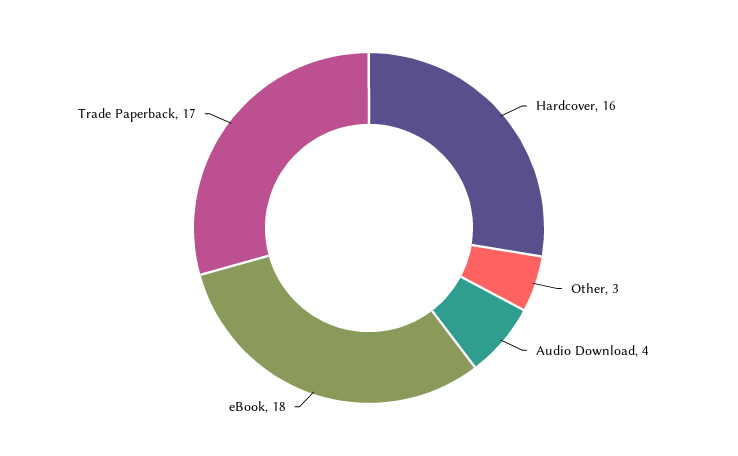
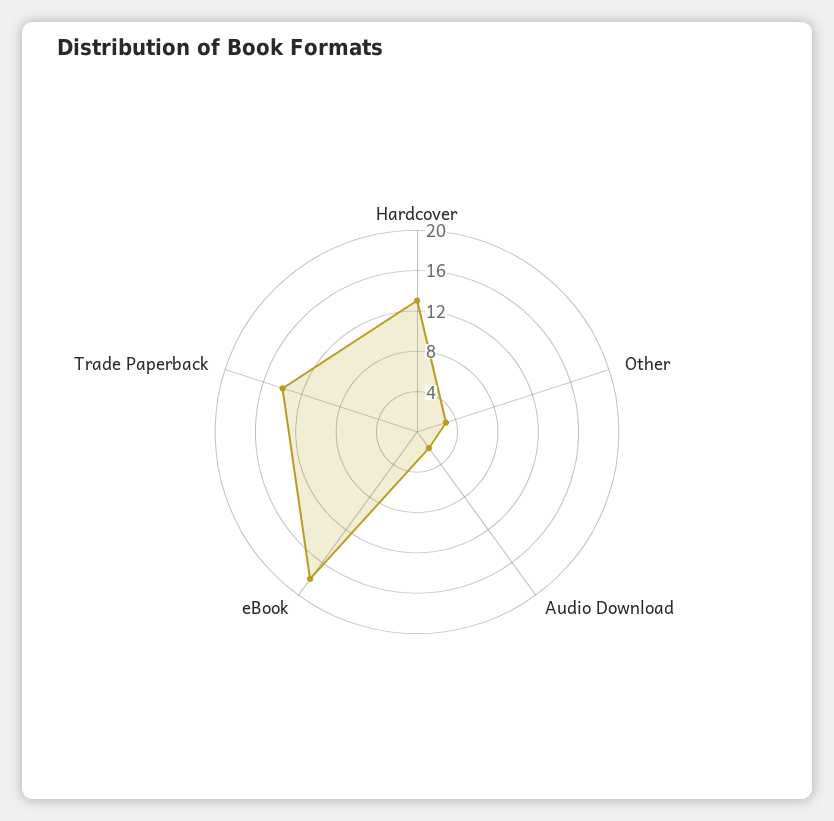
Hardcover: 16 -> 13
Audio Download: 4 -> 2
Trade Paperback: 17 -> 14

